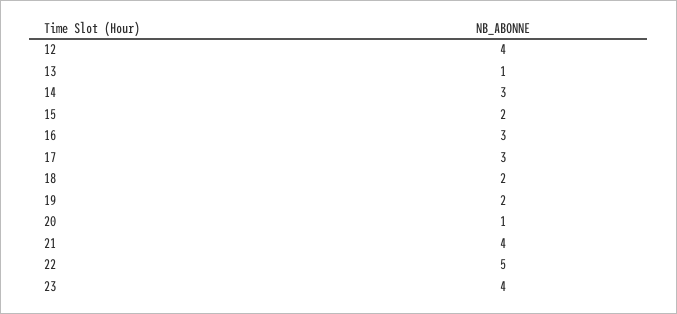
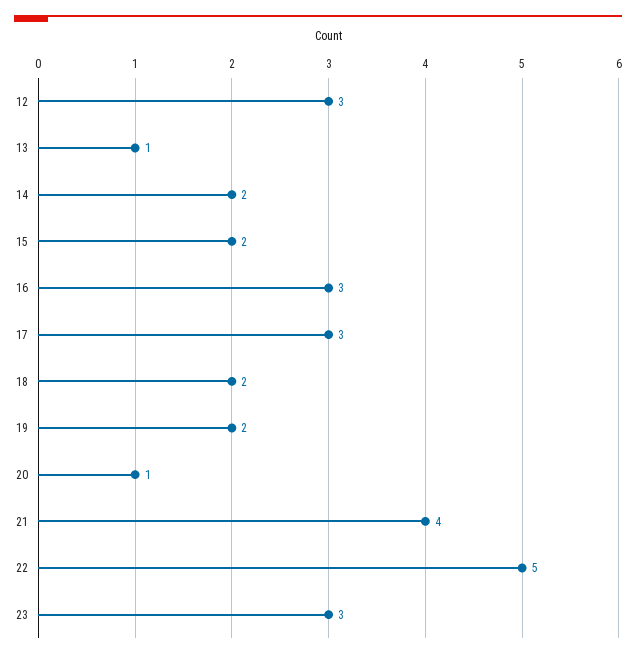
12: 4 -> 3
14: 3 -> 2
23: 4 -> 3

